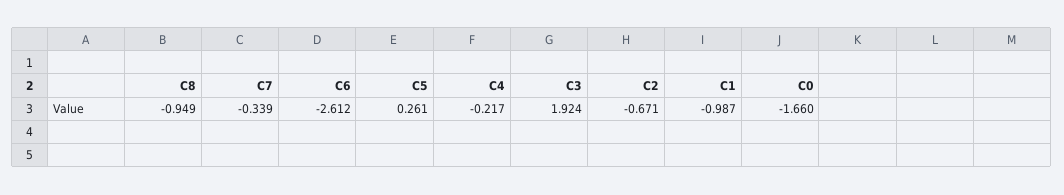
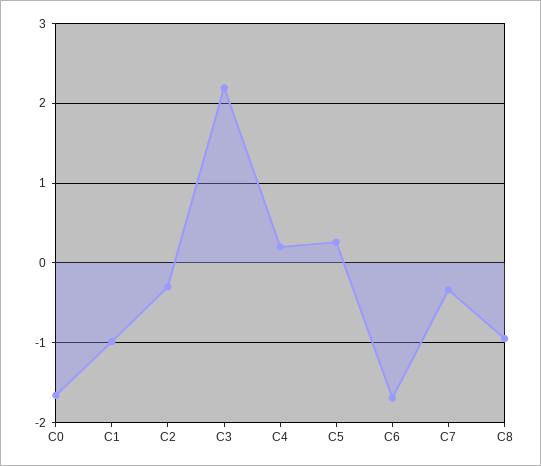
C6: -2.612 -> -1.7
C4: -0.217 -> 0.2
C3: 1.924 -> 2.2
C2: -0.671 -> -0.3

